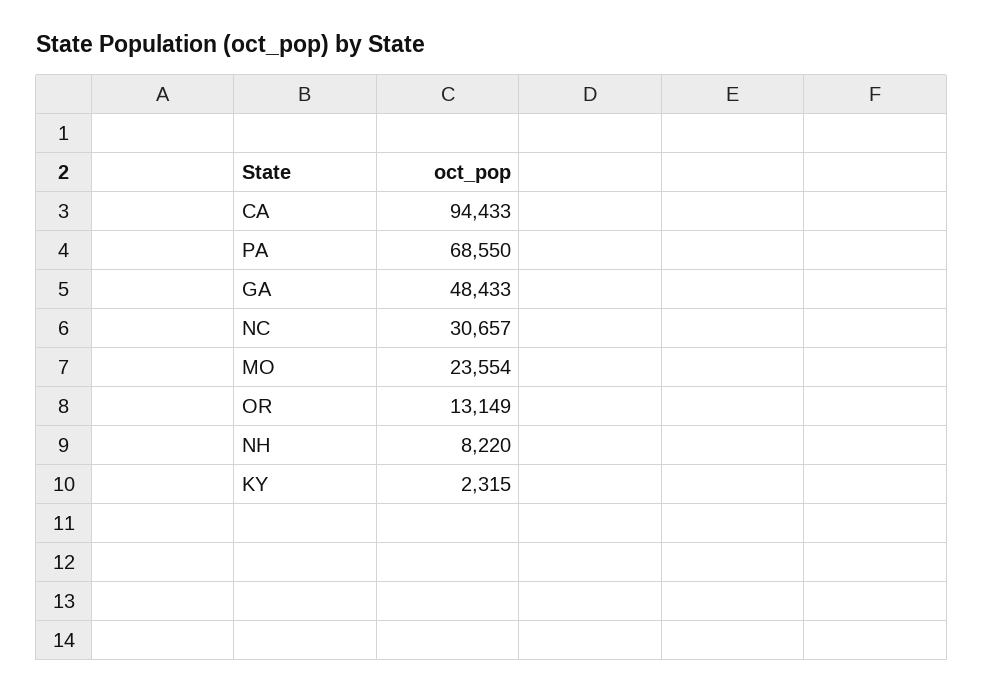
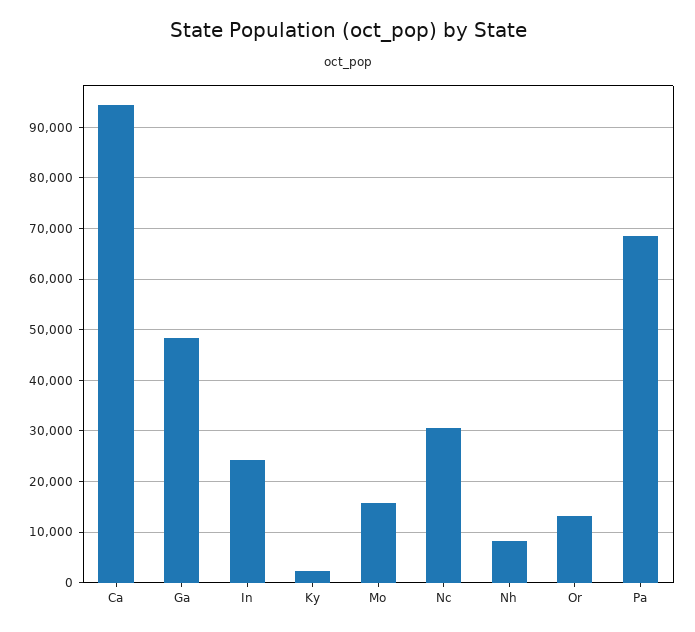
MO: 23554 -> 16000
In: none -> 24000

